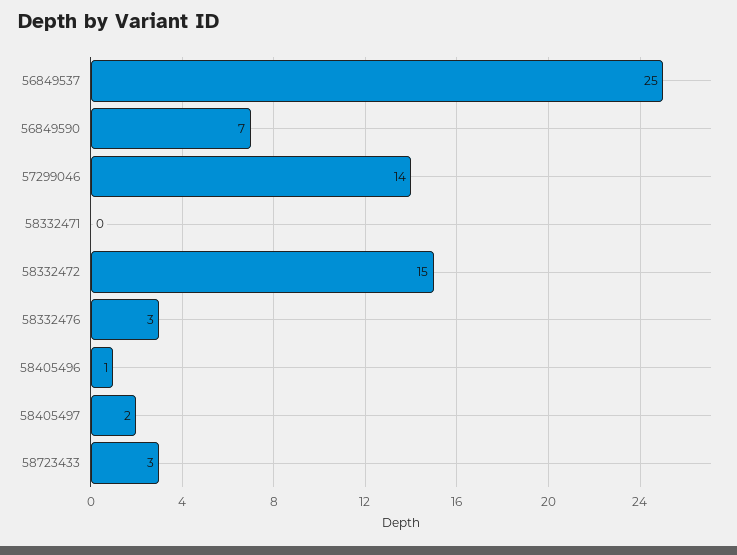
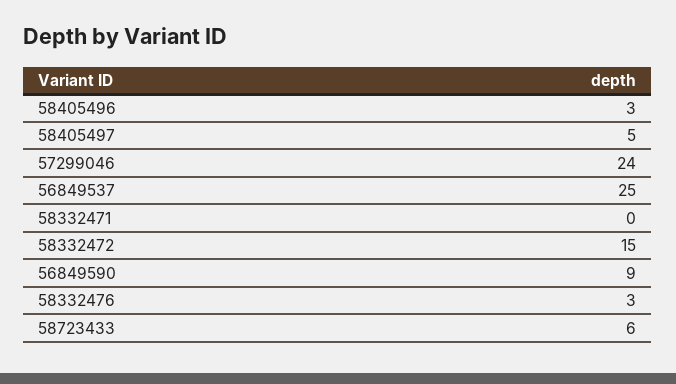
56849590: 7 -> 9
57299046: 14 -> 24
58405496: 1 -> 3
58405497: 2 -> 5
58723433: 3 -> 6

